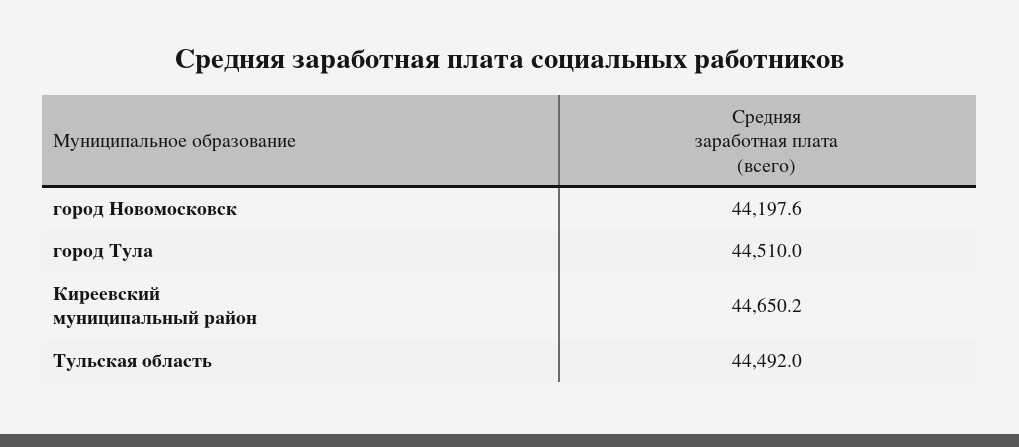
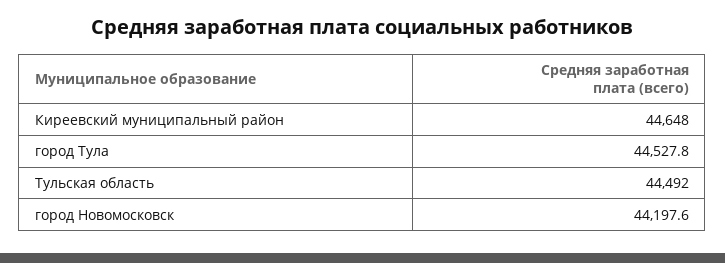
город Тула: 44510 -> 44527.8
Киреевский муниципальный район: 44650.2 -> 44648

